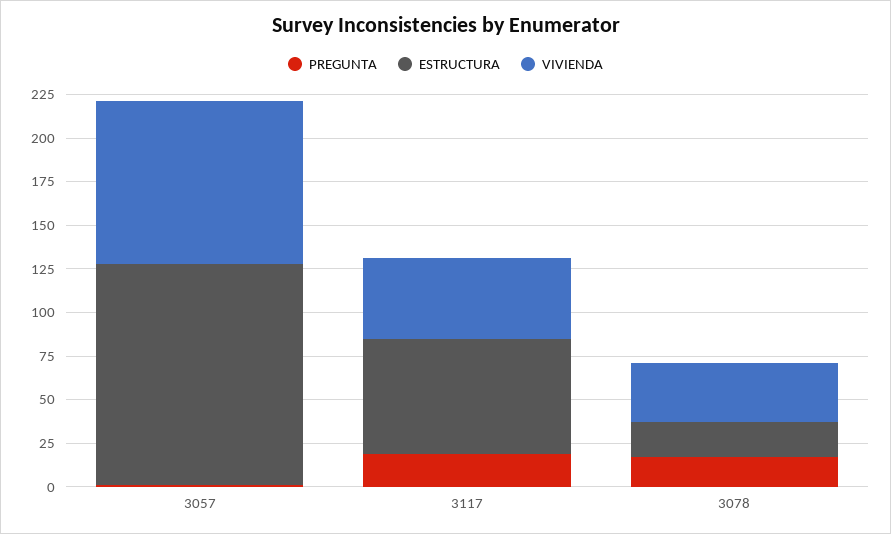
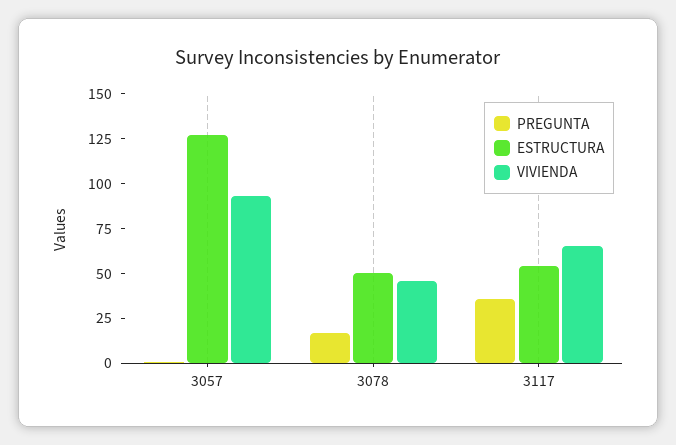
PREGUNTA, 3117: 20 -> 35
ESTRUCTURA, 3117: 65 -> 55
VIVIENDA, 3117: 45 -> 65
ESTRUCTURA, 3078: 20 -> 50
VIVIENDA, 3078: 35 -> 45

